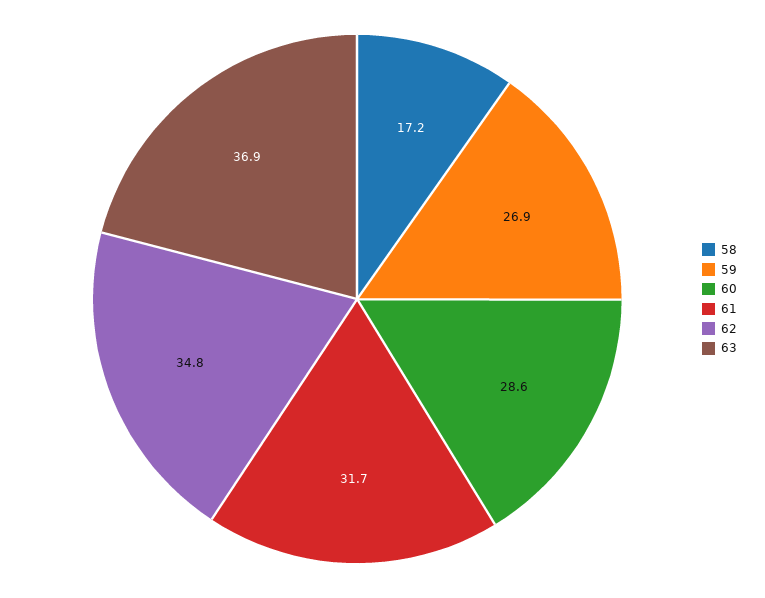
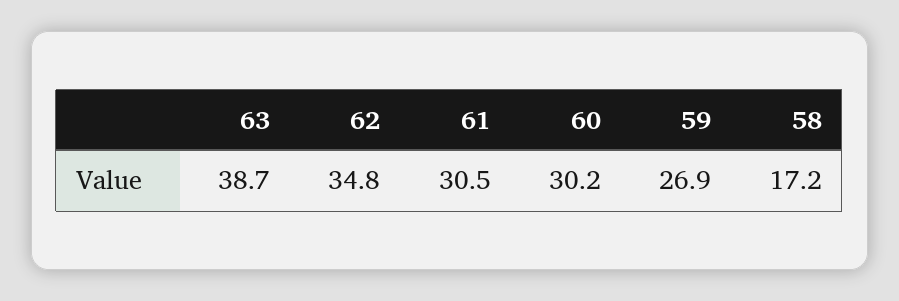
60: 28.6 -> 30.2
61: 31.7 -> 30.5
63: 36.9 -> 38.7

